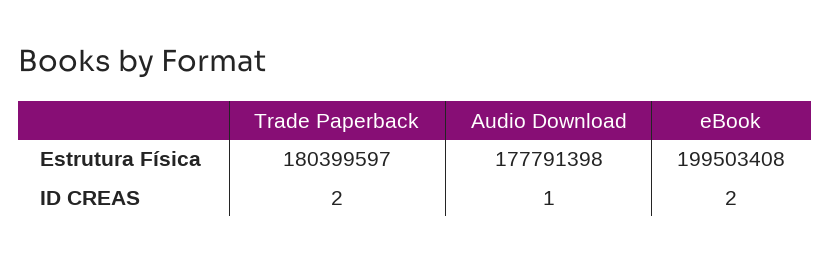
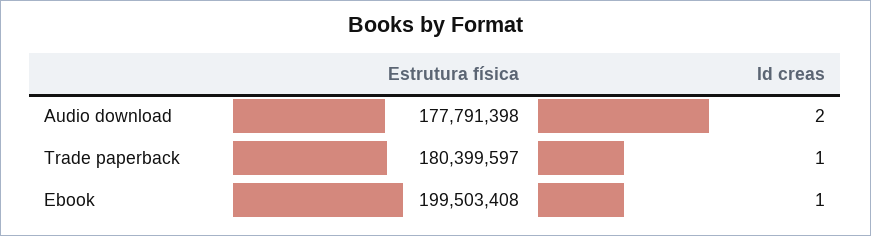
Trade Paperback, ID CREAS: 2 -> 1
Audio Download, ID CREAS: 1 -> 2
eBook, ID CREAS: 2 -> 1

